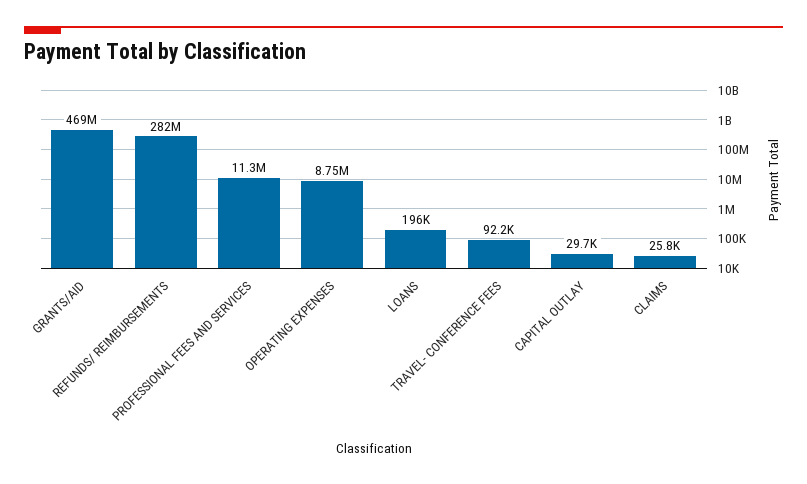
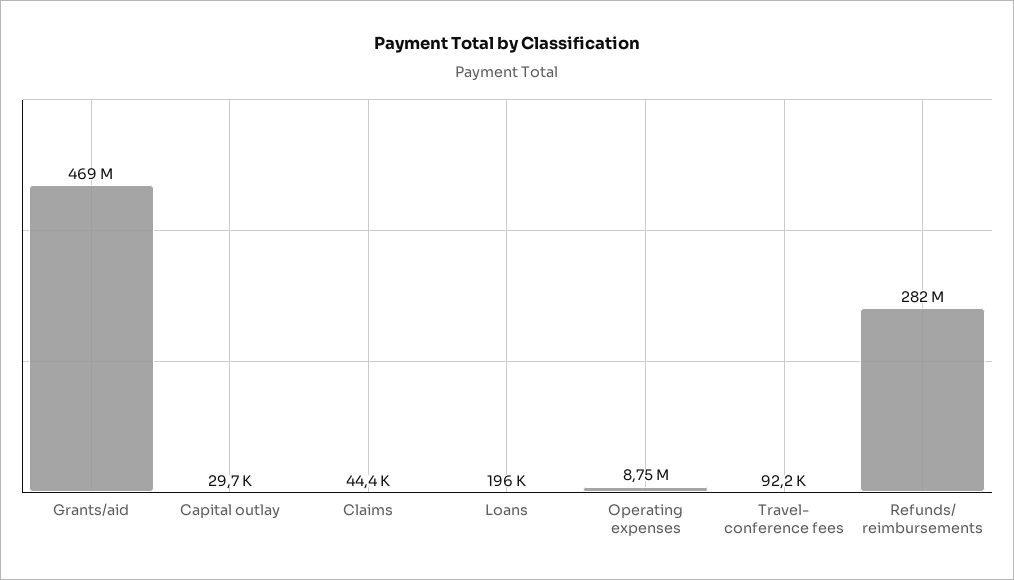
PROFESSIONAL FEES AND SERVICES: 11300000 -> none
CLAIMS: 25800 -> 44400

